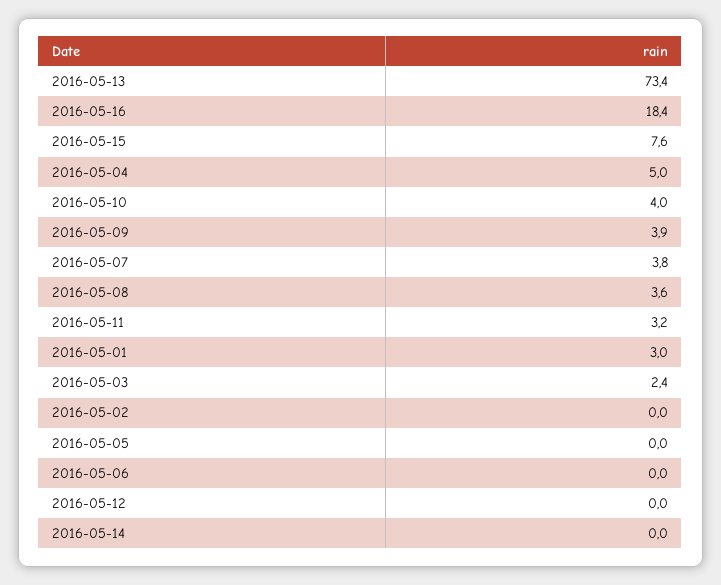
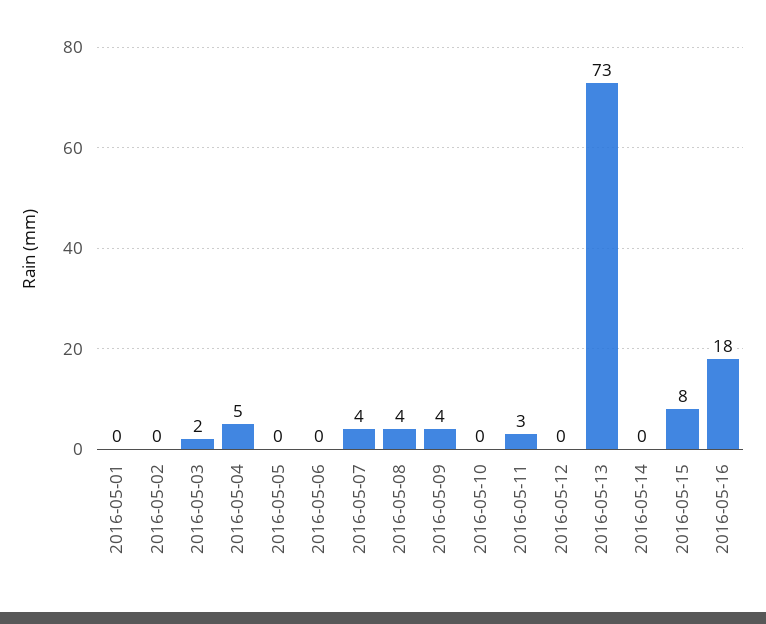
2016-05-10: 4 -> 0
2016-05-01: 3 -> 0

